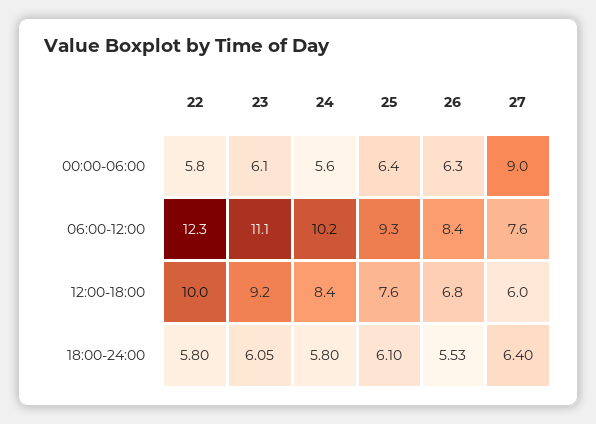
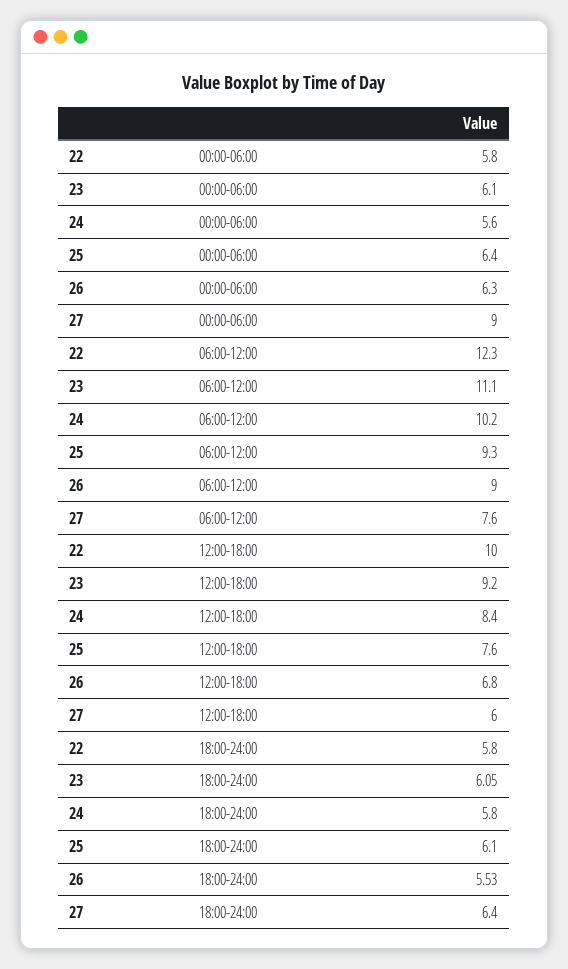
26, 06:00-12:00: 8.4 -> 9

